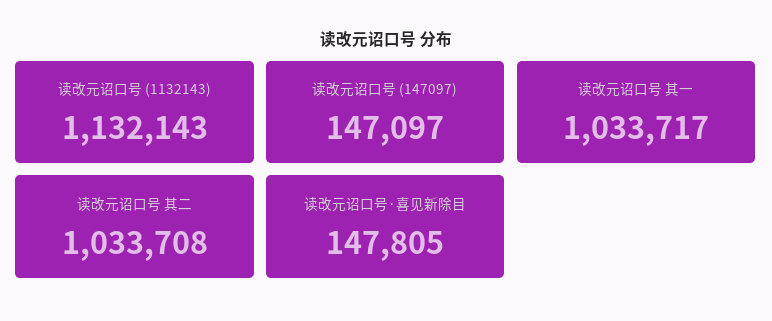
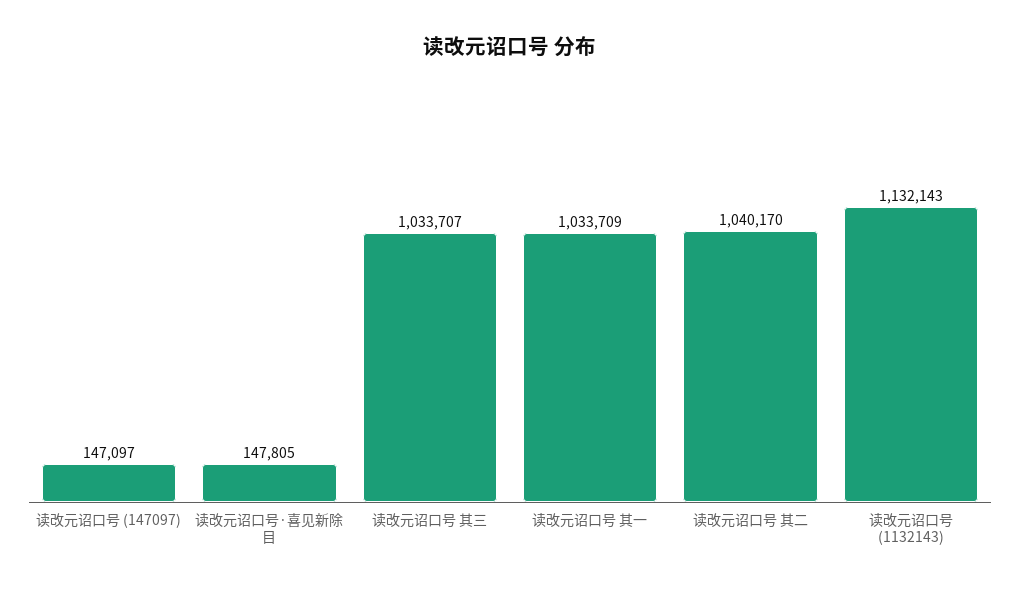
读改元诏口号 其一: 1033717 -> 1033709
读改元诏口号 其二: 1033708 -> 1040170
读改元诏口号 其三: none -> 1033707

